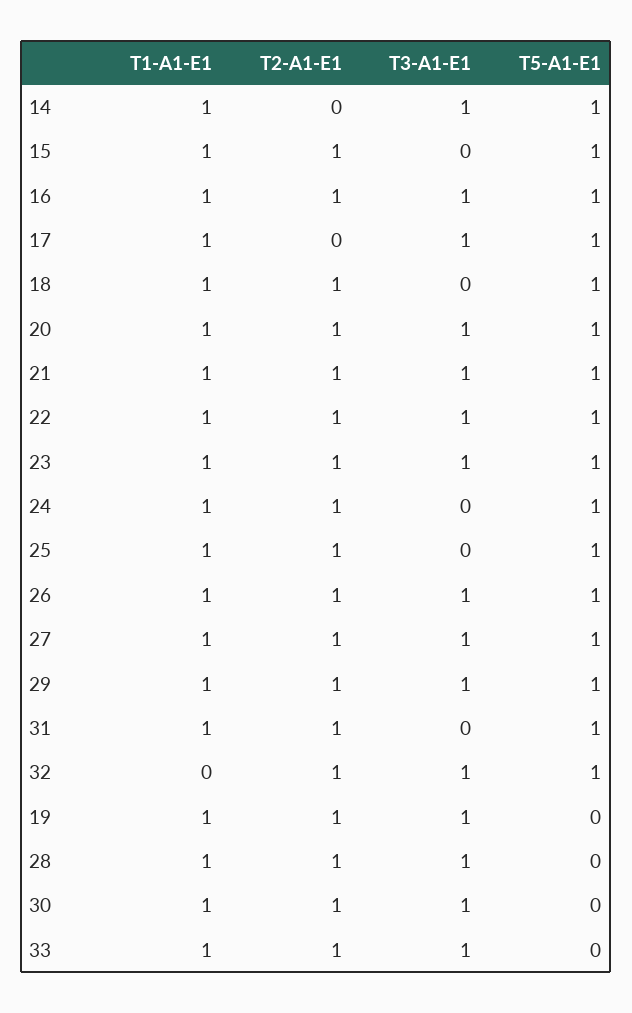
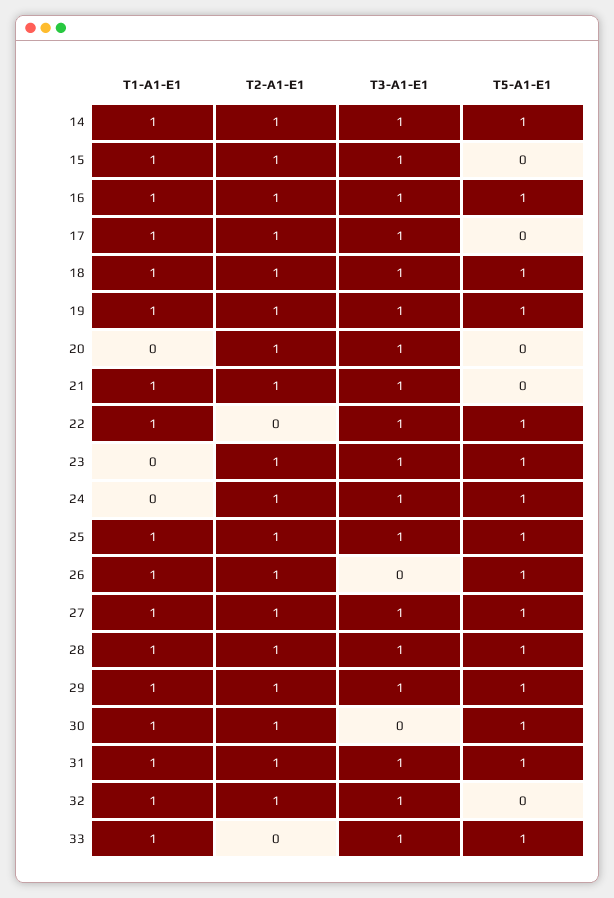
T2-A1-E1, 14: 0 -> 1
T3-A1-E1, 15: 0 -> 1
T5-A1-E1, 15: 1 -> 0
T2-A1-E1, 17: 0 -> 1
T5-A1-E1, 17: 1 -> 0
T3-A1-E1, 18: 0 -> 1
T1-A1-E1, 20: 1 -> 0
T5-A1-E1, 20: 1 -> 0
T5-A1-E1, 21: 1 -> 0
T2-A1-E1, 22: 1 -> 0
T1-A1-E1, 23: 1 -> 0
T1-A1-E1, 24: 1 -> 0
T3-A1-E1, 24: 0 -> 1
T3-A1-E1, 25: 0 -> 1
T3-A1-E1, 26: 1 -> 0
T3-A1-E1, 31: 0 -> 1
T1-A1-E1, 32: 0 -> 1
T5-A1-E1, 32: 1 -> 0
T5-A1-E1, 19: 0 -> 1
T5-A1-E1, 28: 0 -> 1
T3-A1-E1, 30: 1 -> 0
T5-A1-E1, 30: 0 -> 1
T2-A1-E1, 33: 1 -> 0
T5-A1-E1, 33: 0 -> 1

